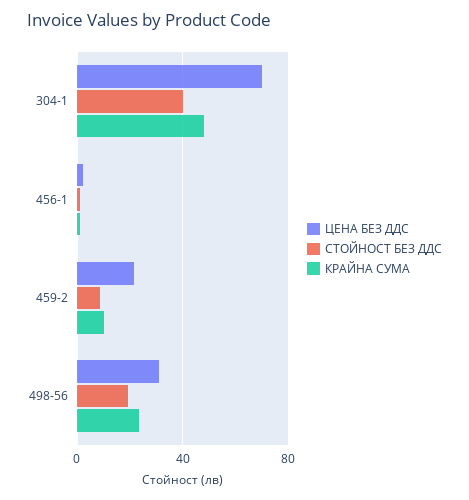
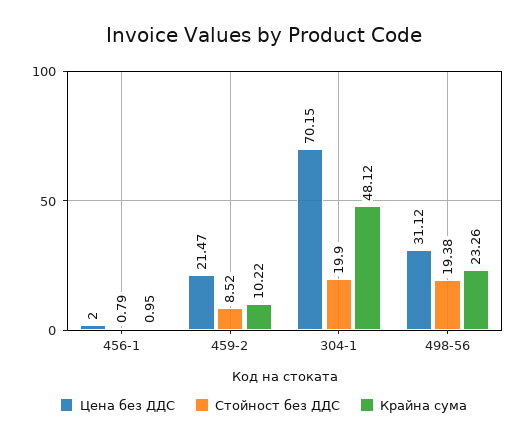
СТОЙНОСТ БЕЗ ДДС, 304-1: 40 -> 19.9

